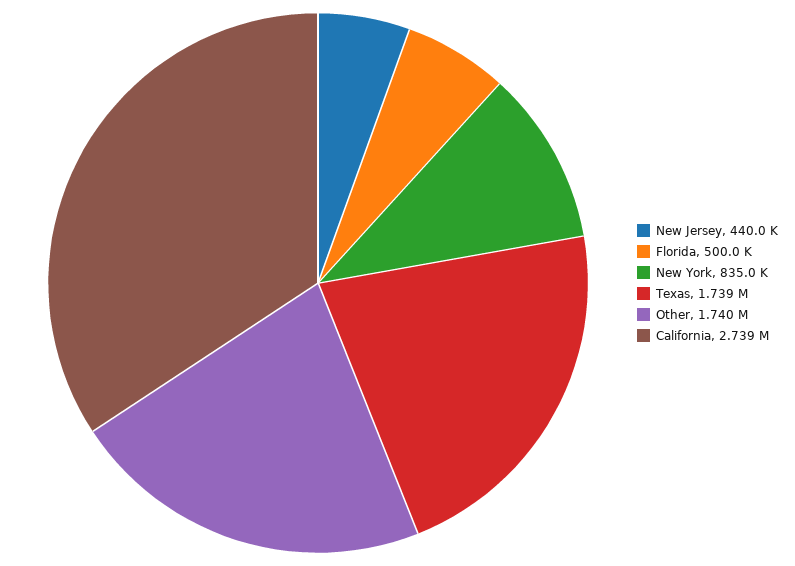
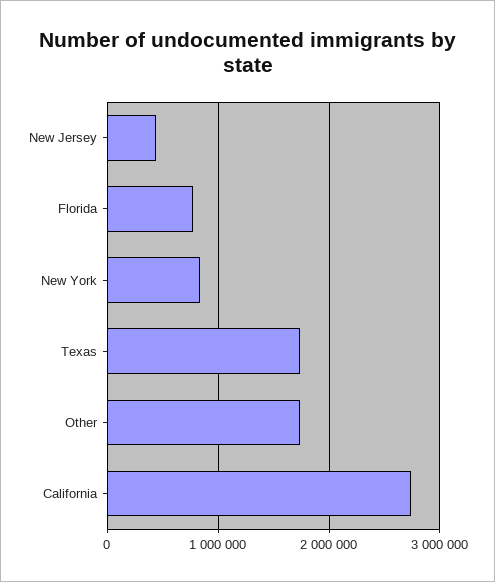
Florida: 500000 -> 800000

